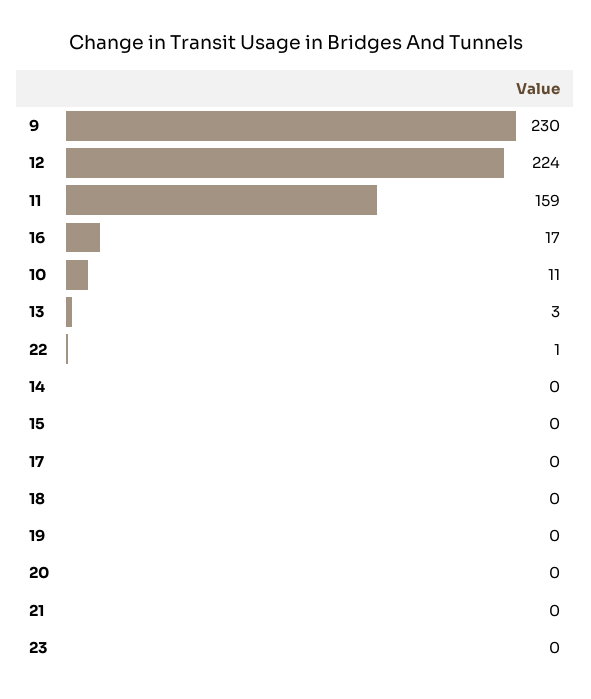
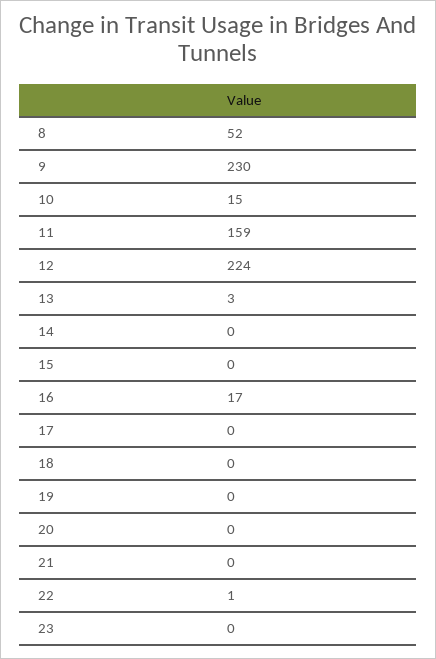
10: 11 -> 15
8: none -> 52

